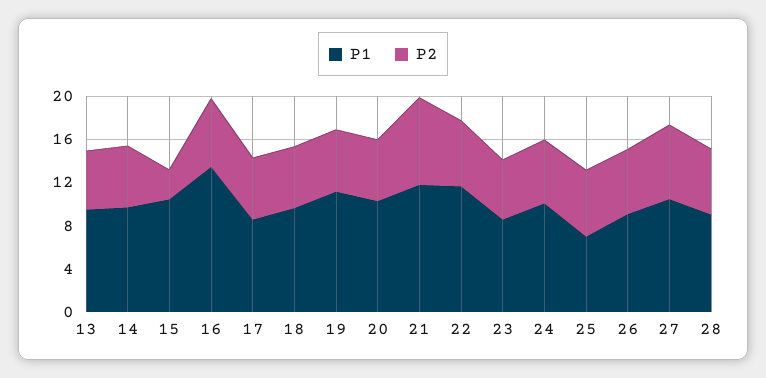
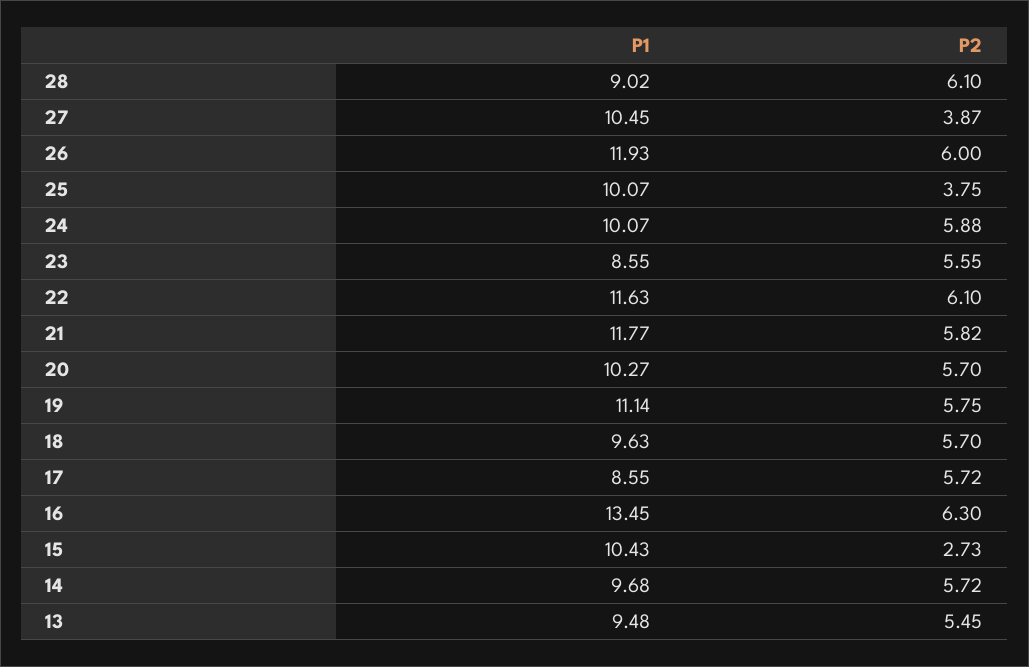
P2, 21: 8 -> 5.82
P1, 25: 7 -> 10.07
P2, 25: 6 -> 3.75
P1, 26: 9 -> 11.93
P2, 27: 7 -> 3.87

